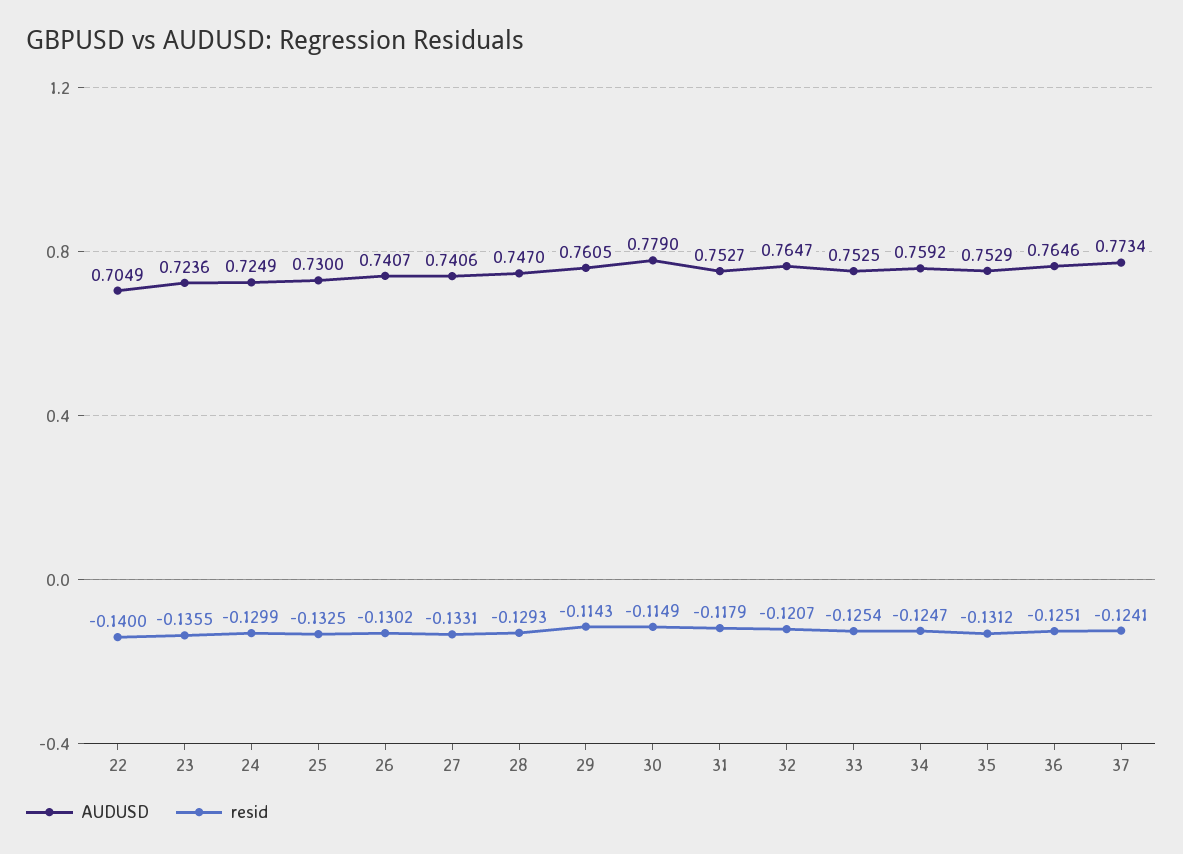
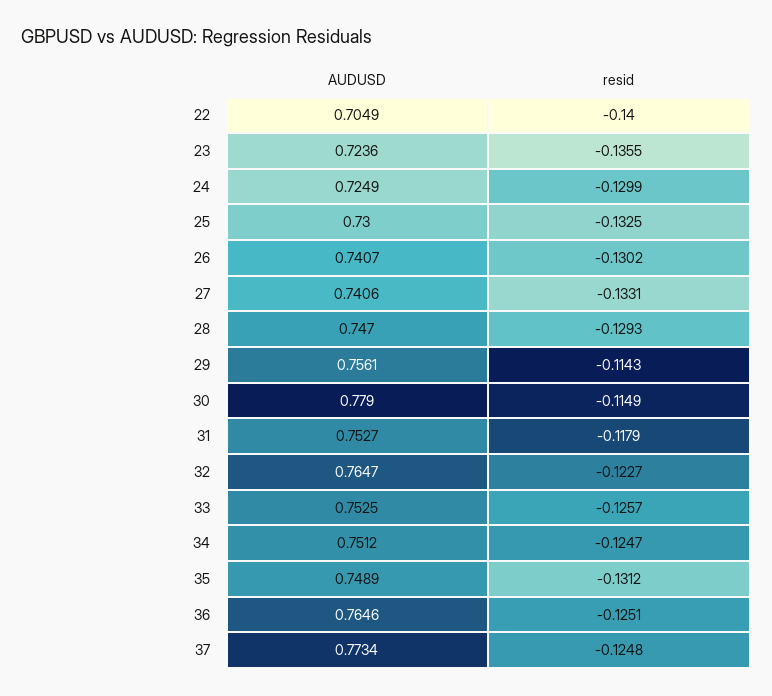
AUDUSD, 29: 0.7605 -> 0.7561
resid, 32: -0.1207 -> -0.1227
resid, 33: -0.1254 -> -0.1257
AUDUSD, 34: 0.7592 -> 0.7512
AUDUSD, 35: 0.7529 -> 0.7489
resid, 37: -0.1241 -> -0.1248

